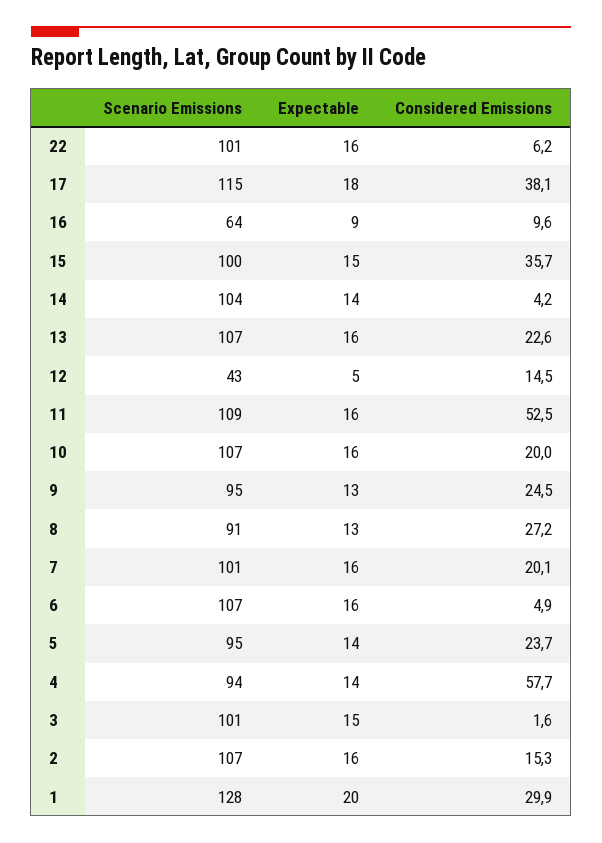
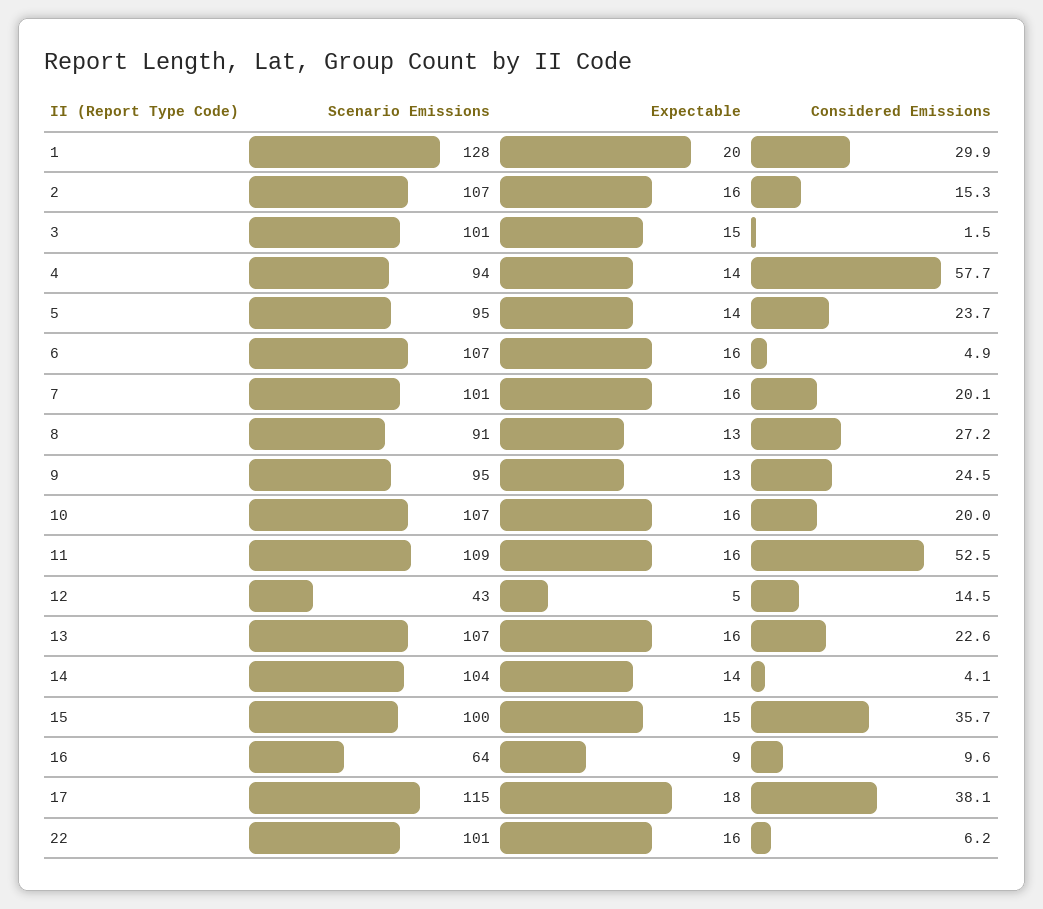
Considered Emissions, 14: 4.2 -> 4.1
Considered Emissions, 3: 1.6 -> 1.5

